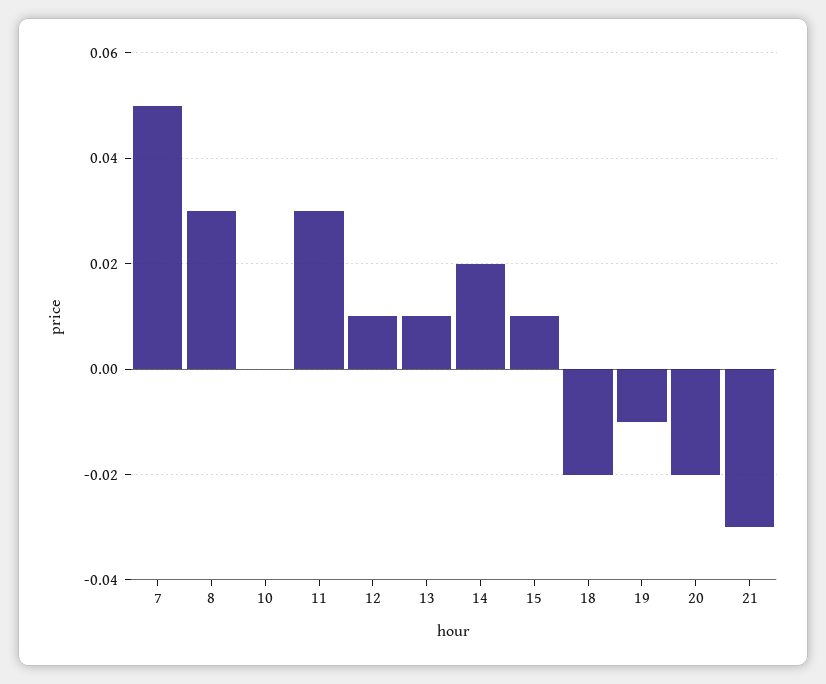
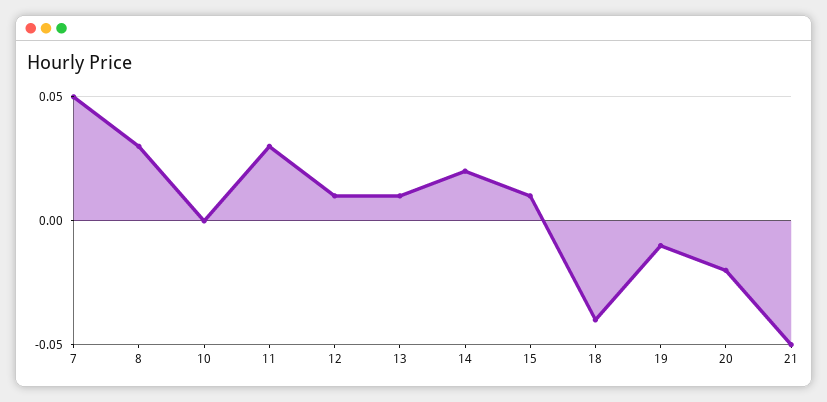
18: -0.02 -> -0.04
21: -0.03 -> -0.05

